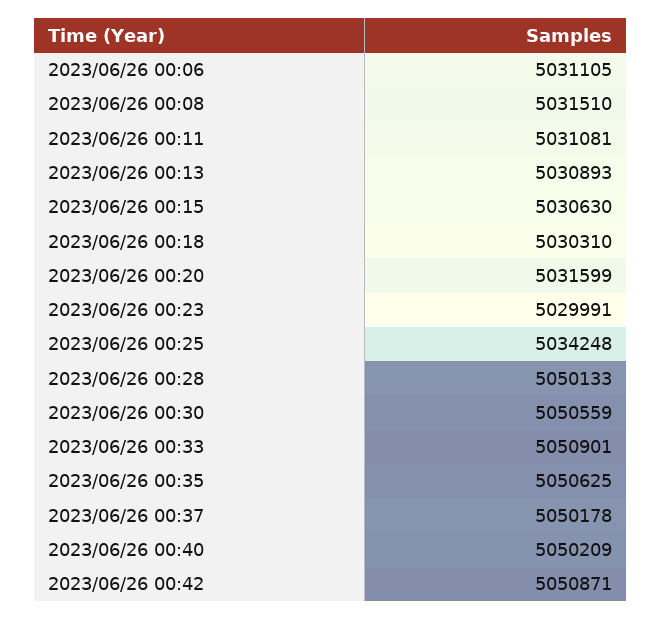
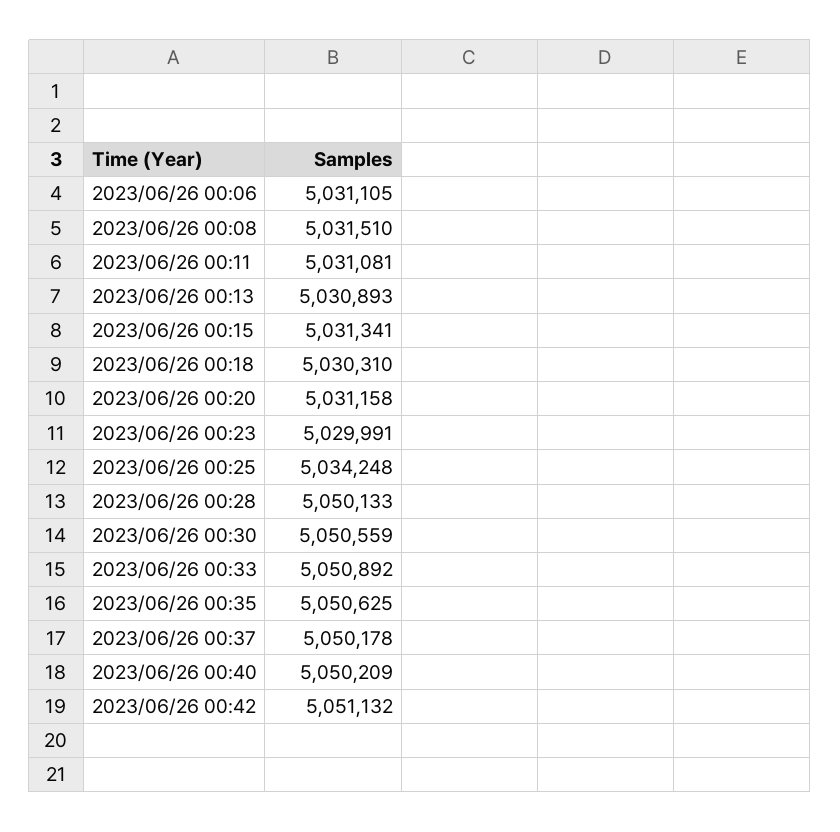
2023/06/26 00:15: 5030630 -> 5031341
2023/06/26 00:20: 5031599 -> 5031158
2023/06/26 00:33: 5050901 -> 5050892
2023/06/26 00:42: 5050871 -> 5051132

